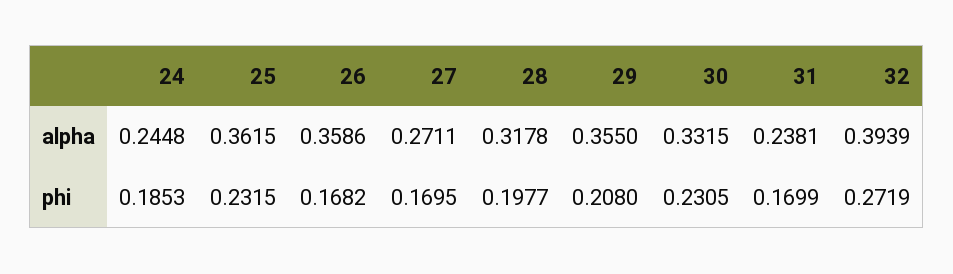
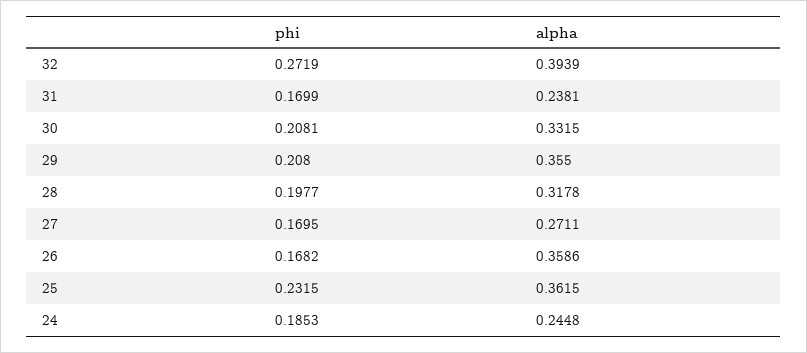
30, phi: 0.2305 -> 0.2081

